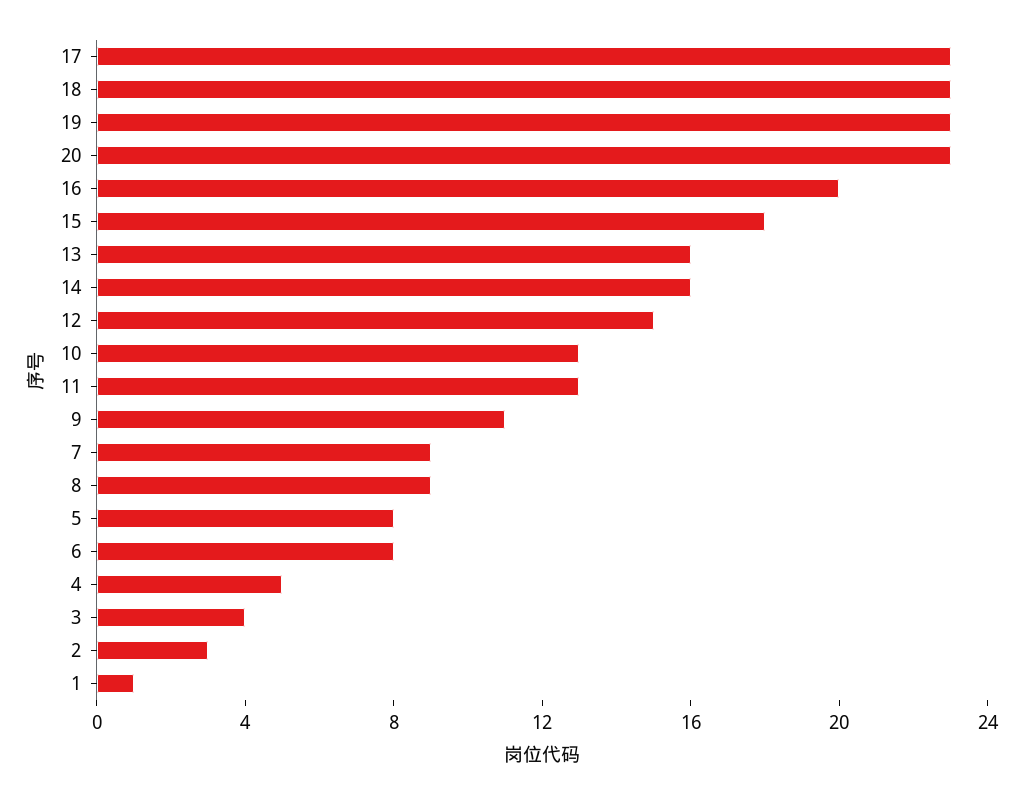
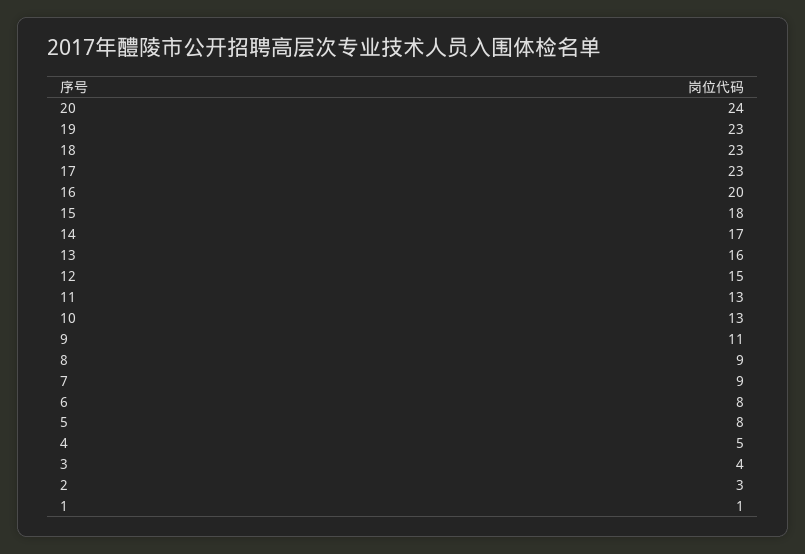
20: 23 -> 24
14: 16 -> 17

